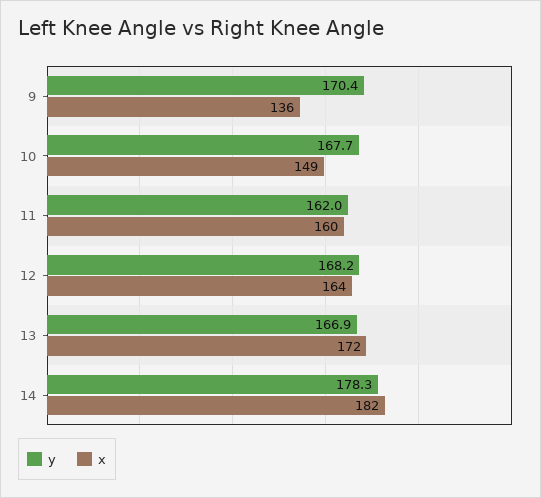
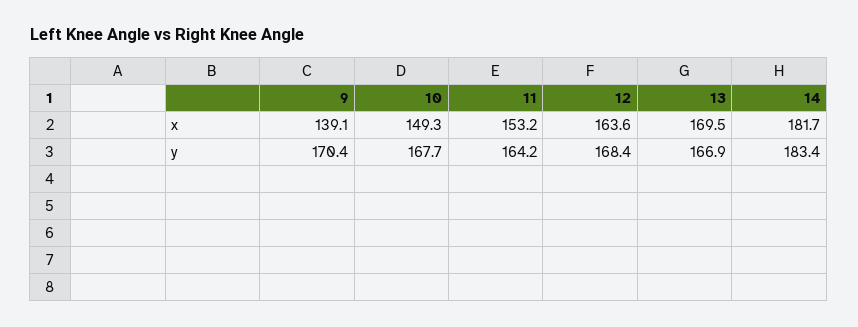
x, 9: 136 -> 139.1
y, 11: 162 -> 164.2
x, 11: 160 -> 153.2
y, 12: 168.2 -> 168.4
x, 13: 172 -> 169.5
y, 14: 178.3 -> 183.4

